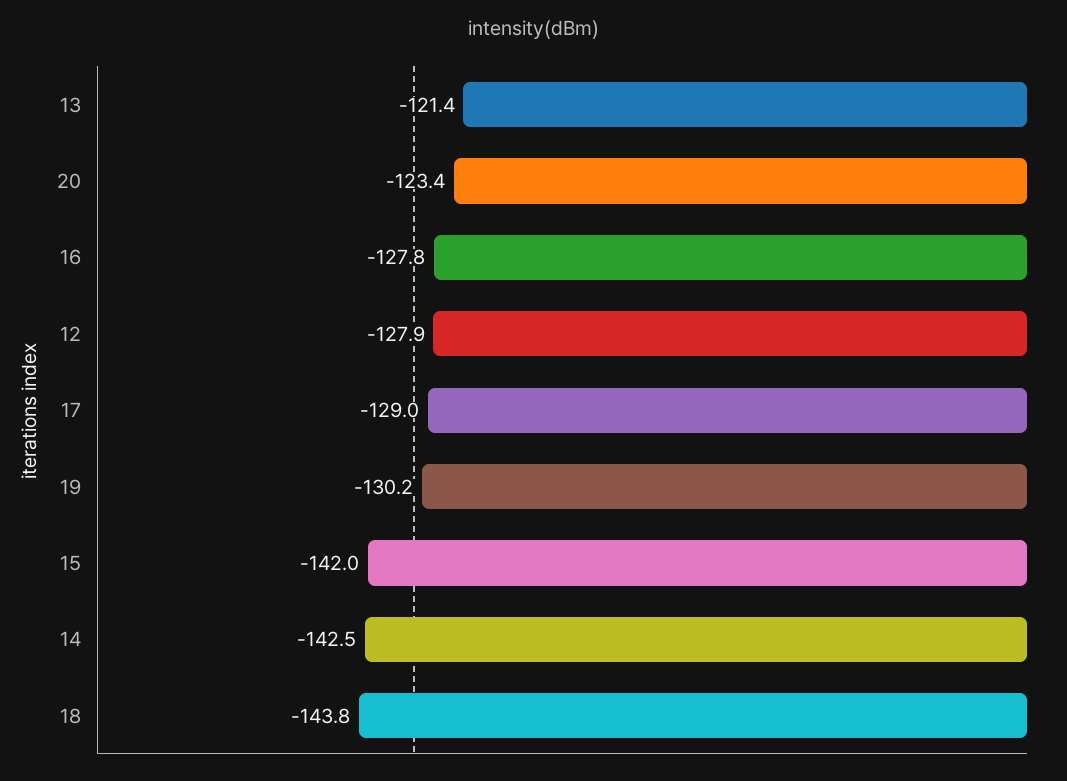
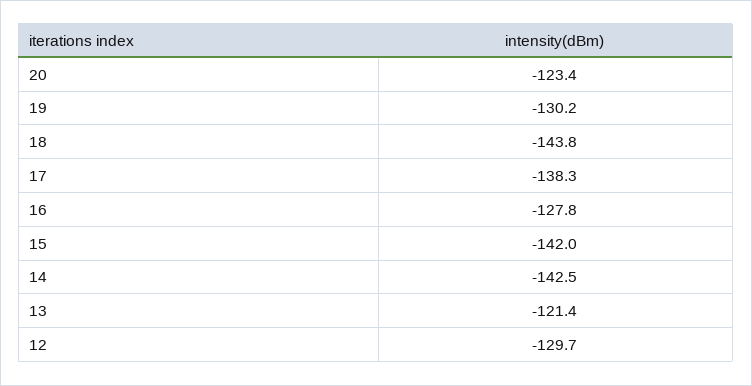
12: -127.9 -> -129.7
17: -129 -> -138.3

